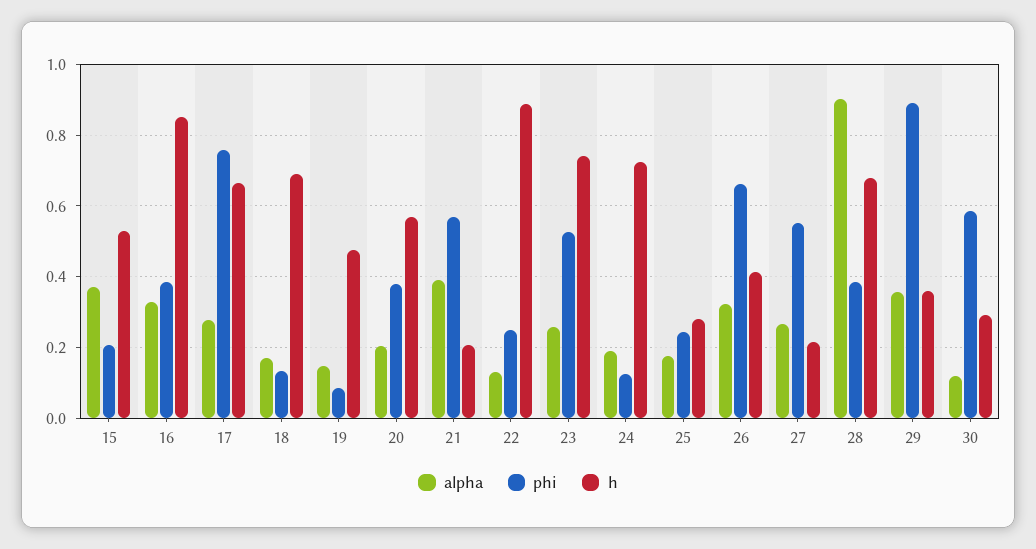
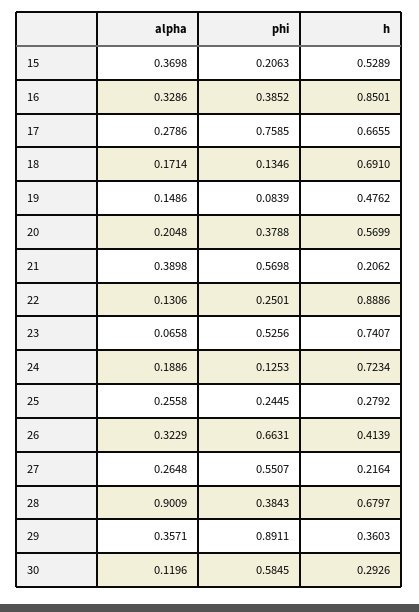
alpha, 23: 0.26 -> 0.0658
alpha, 25: 0.18 -> 0.2558

